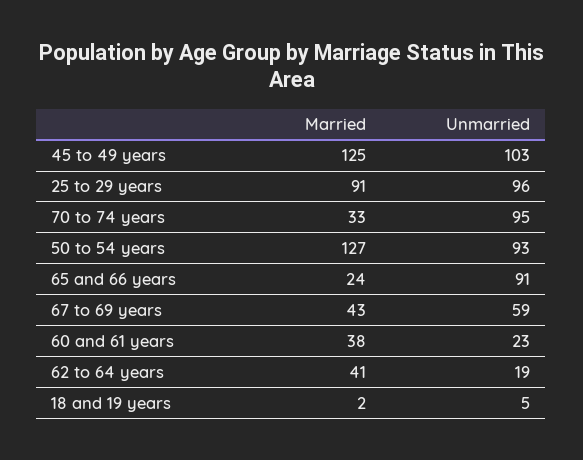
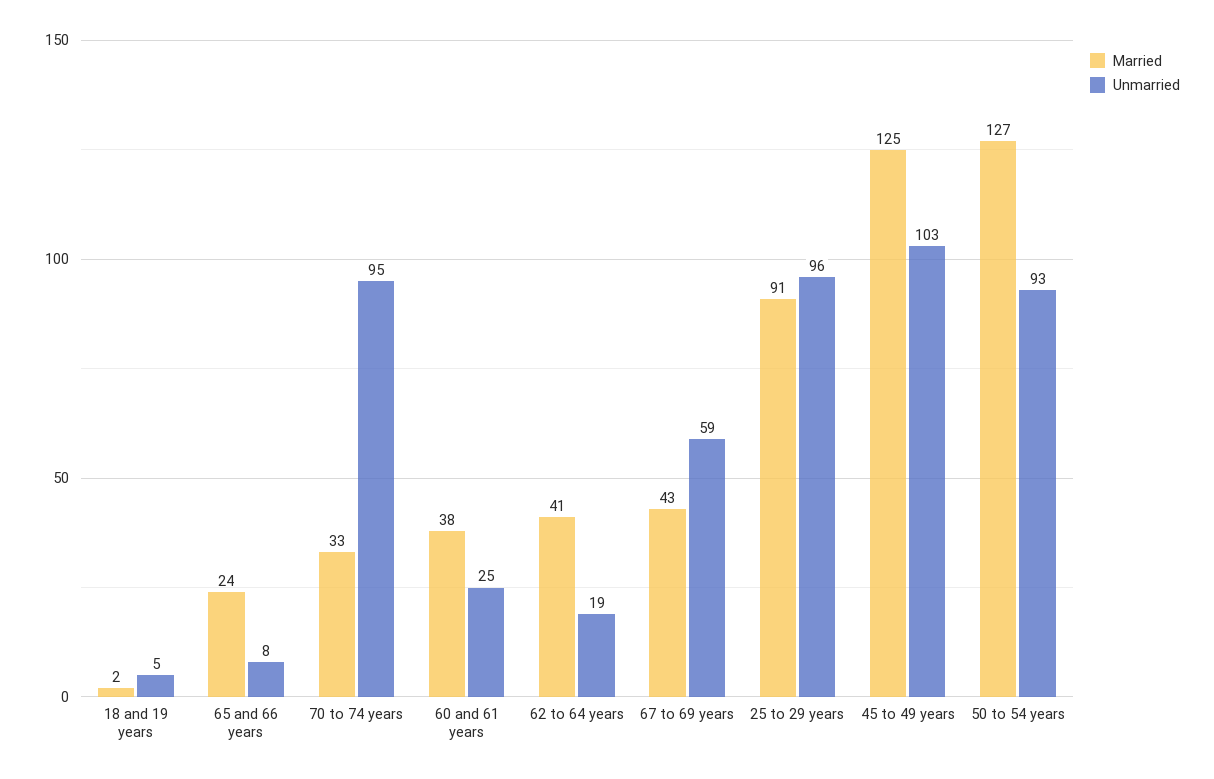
Unmarried, 65 and 66 years: 91 -> 8
Unmarried, 60 and 61 years: 23 -> 25

